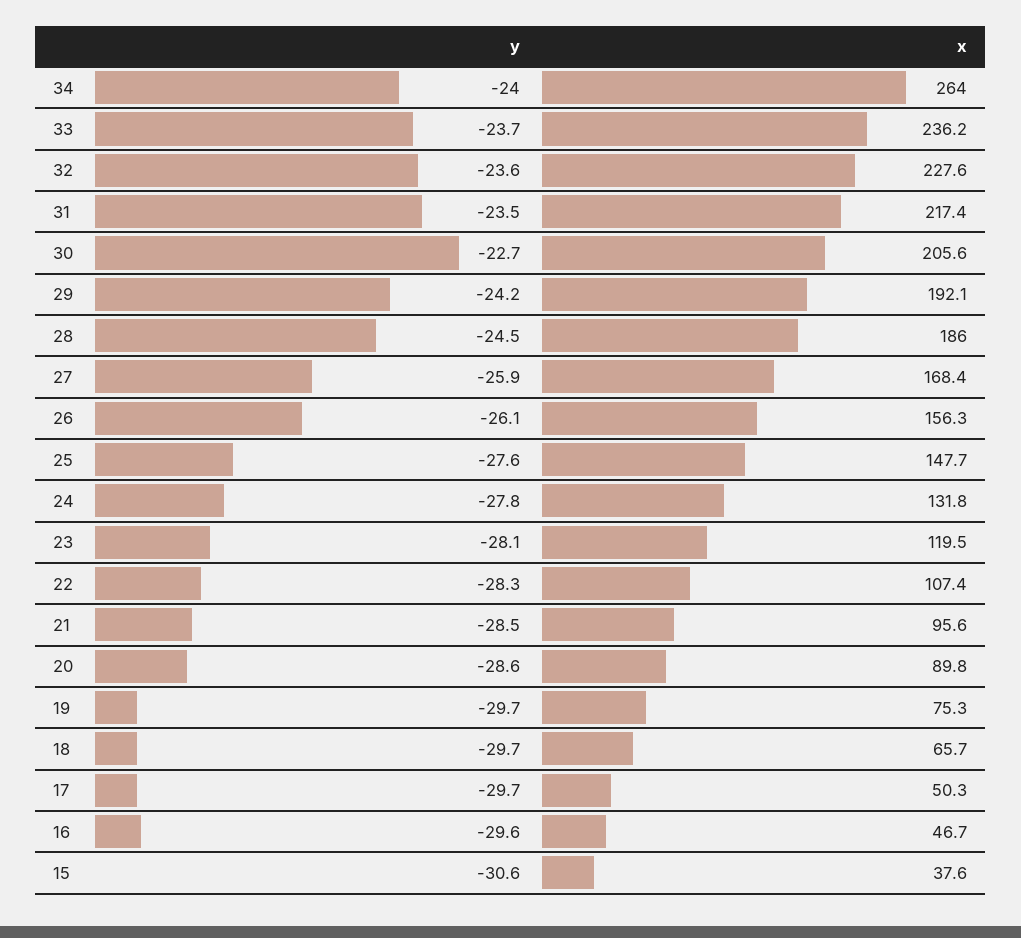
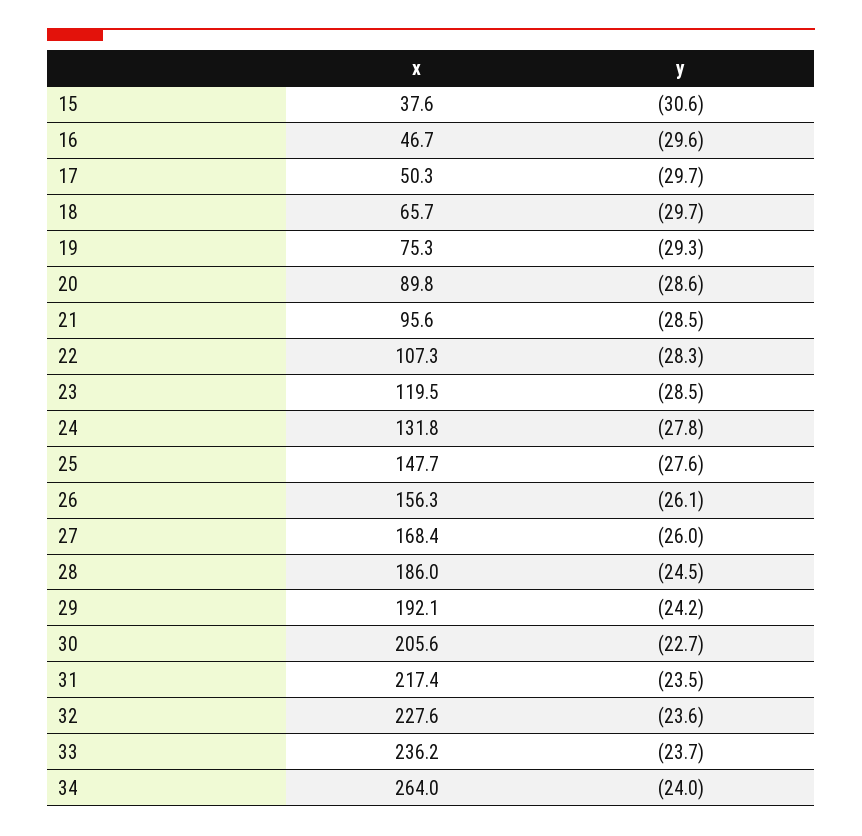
y, 27: -25.9 -> -26
y, 23: -28.1 -> -28.5
x, 22: 107.4 -> 107.3
y, 19: -29.7 -> -29.3

